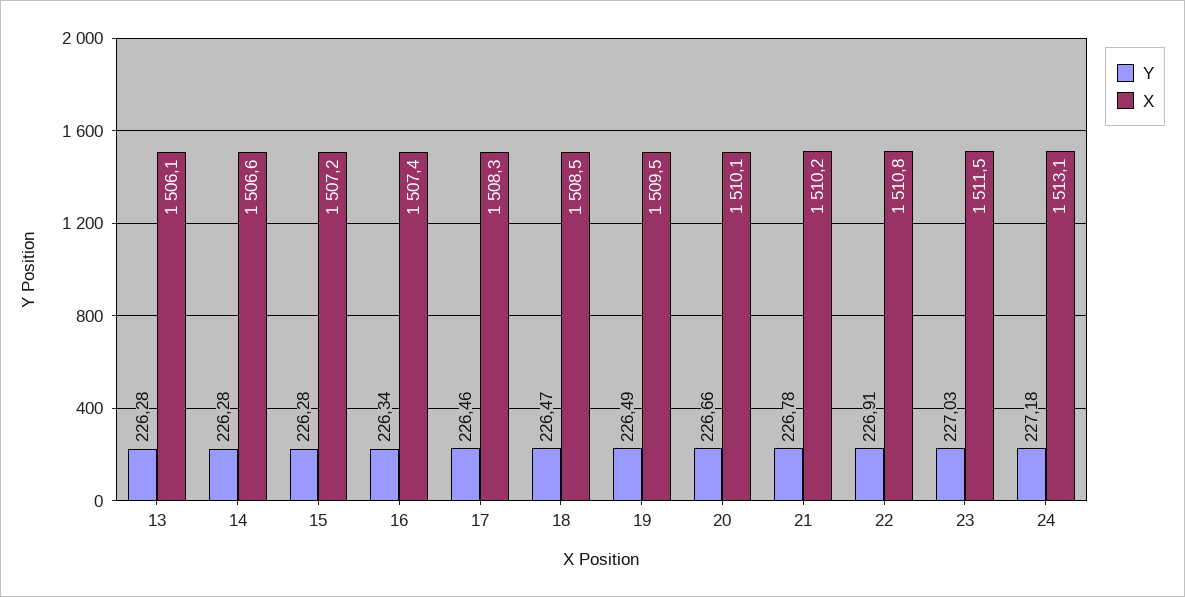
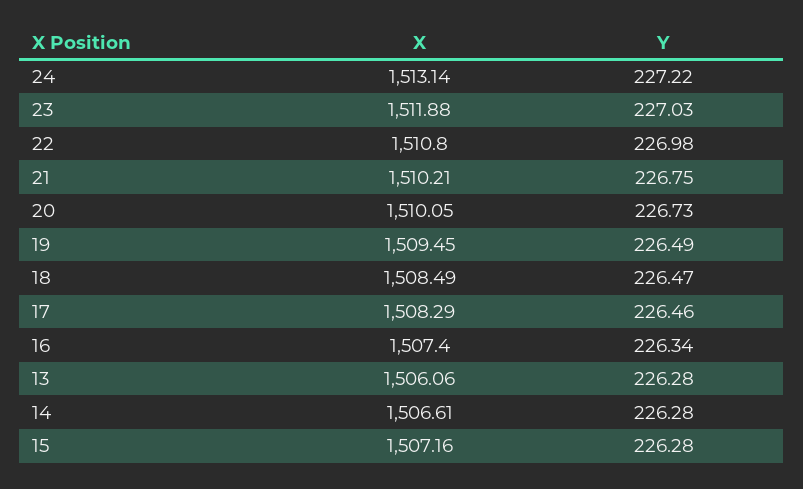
Y, 20: 226.66 -> 226.73
Y, 21: 226.78 -> 226.75
Y, 22: 226.91 -> 226.98
X, 23: 1511.5 -> 1511.88
Y, 24: 227.18 -> 227.22

